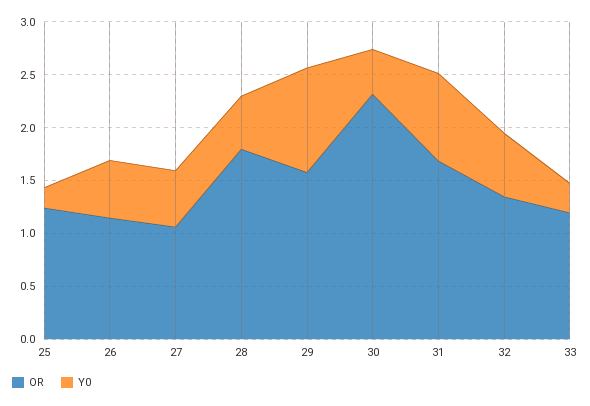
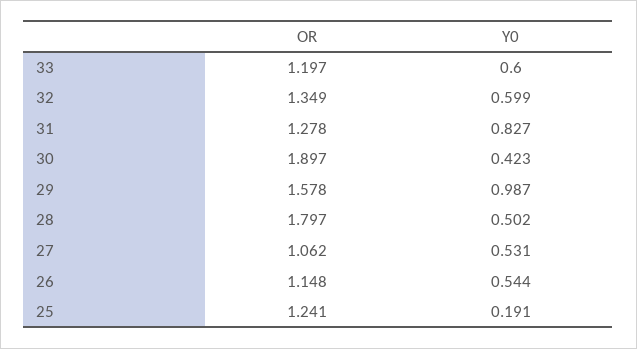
OR, 30: 2.3 -> 1.897
OR, 31: 1.7 -> 1.278
Y0, 33: 0.3 -> 0.6

